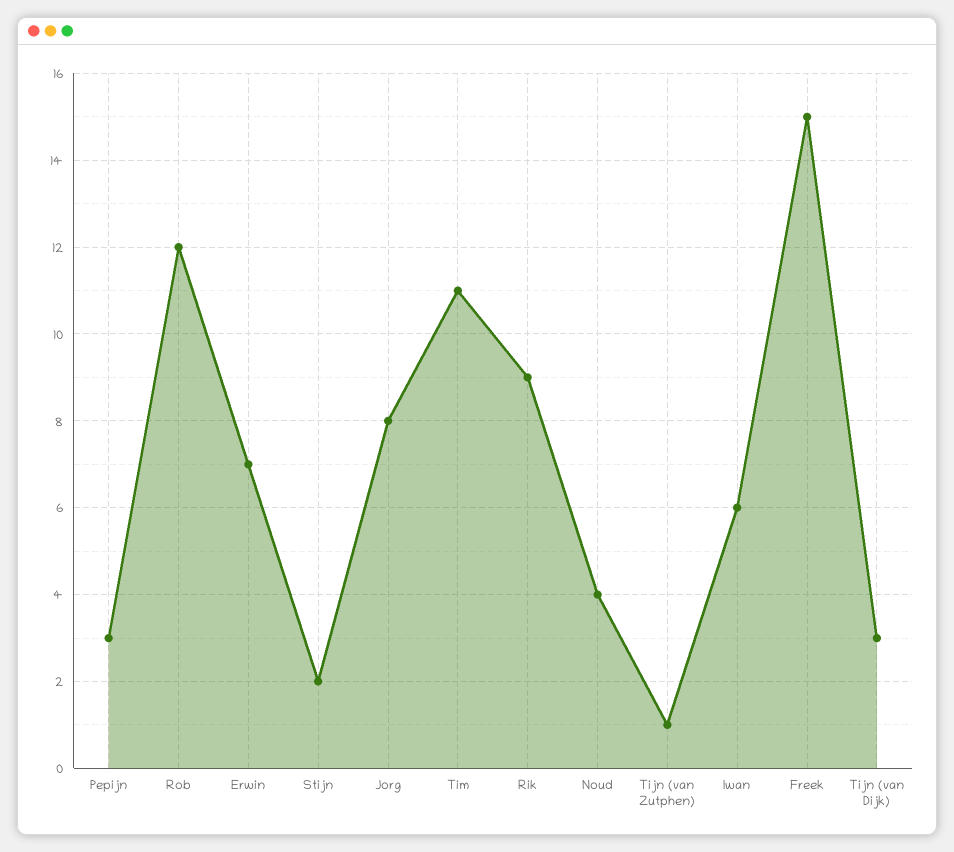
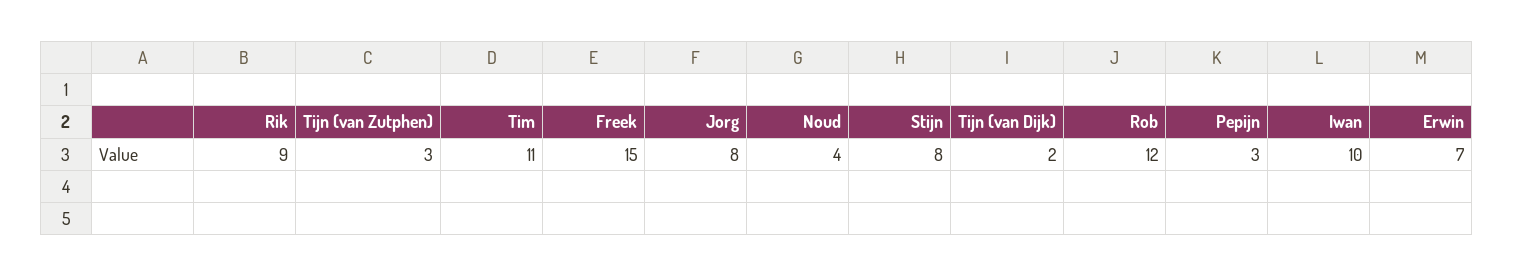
Stijn: 2 -> 8
Tijn (van Zutphen): 1 -> 3
Iwan: 6 -> 10
Tijn (van Dijk): 3 -> 2

